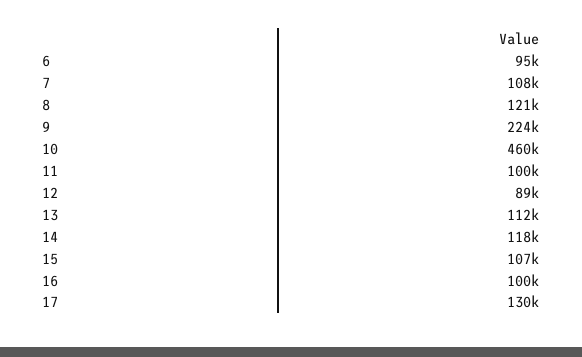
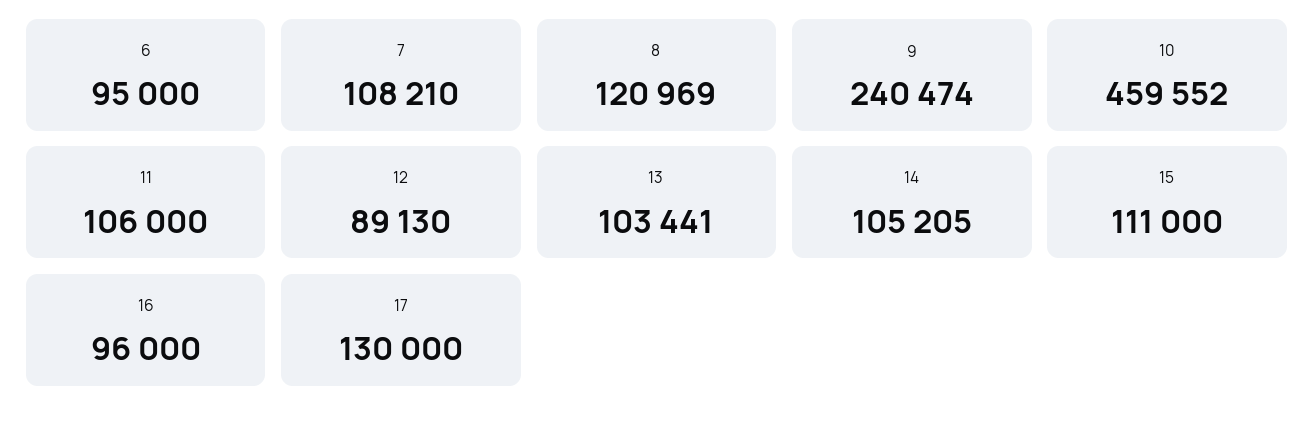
9: 224000 -> 240474
11: 100000 -> 106000
13: 112000 -> 103441
14: 118000 -> 105205
15: 107000 -> 111000
16: 100000 -> 96000

